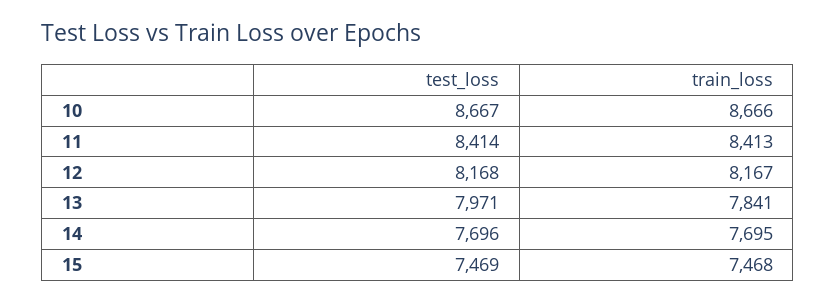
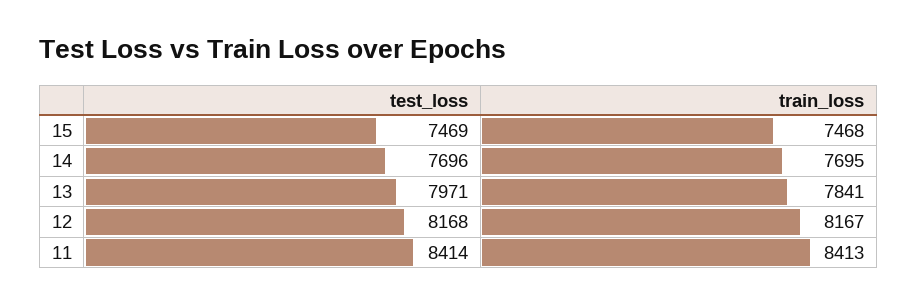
test_loss, 10: 8667 -> none
train_loss, 10: 8666 -> none

